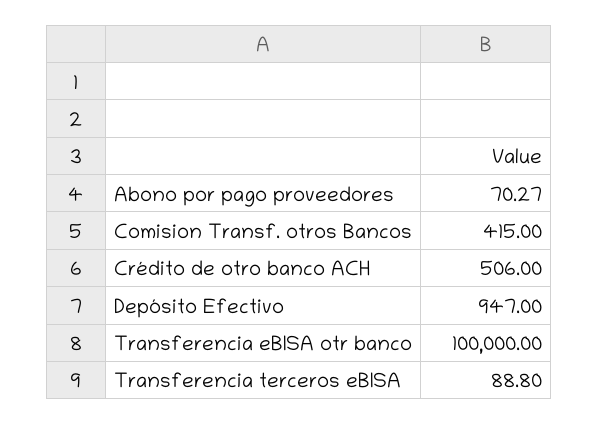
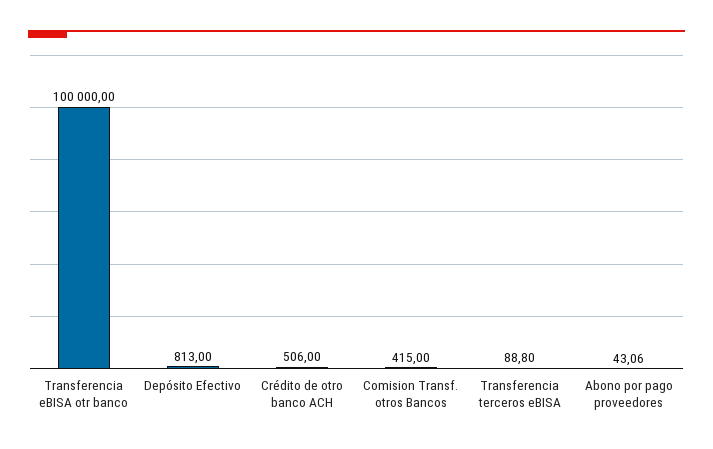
Abono por pago proveedores: 70.27 -> 43.06
Depósito Efectivo: 947 -> 813

